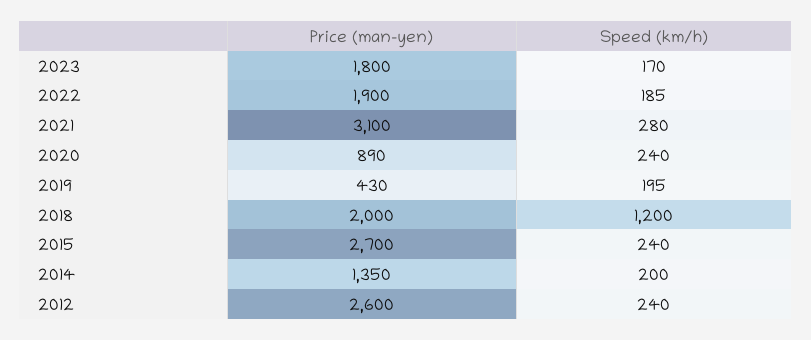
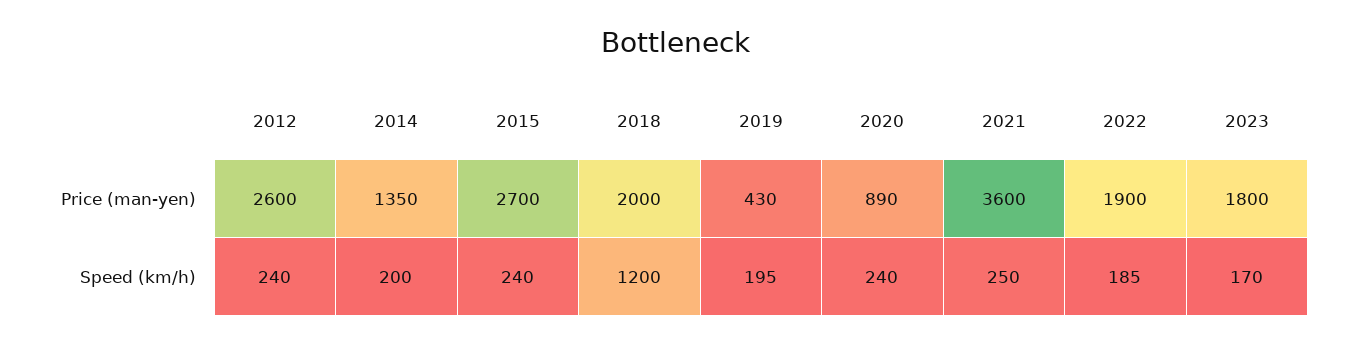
Price (man-yen), 2021: 3100 -> 3600
Speed (km/h), 2021: 280 -> 250

